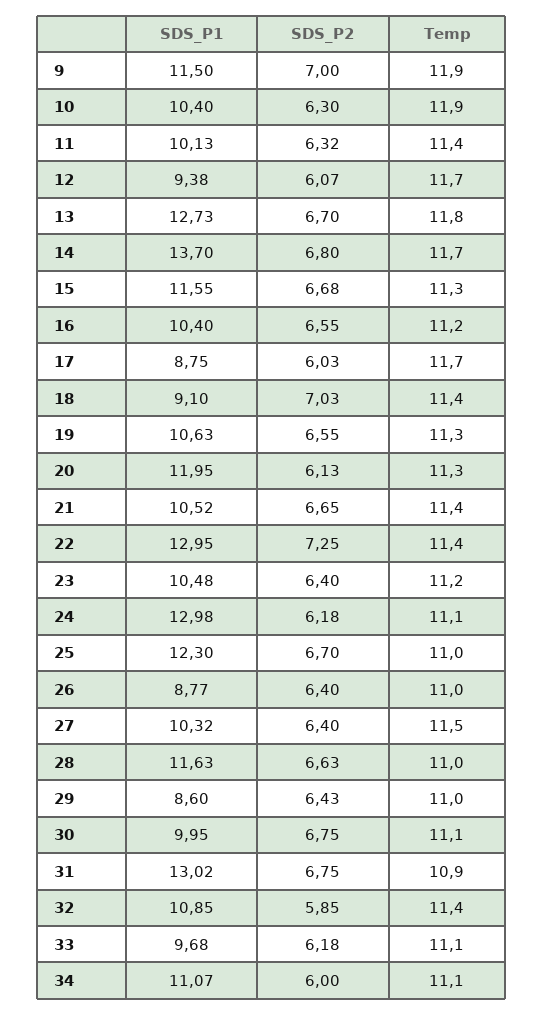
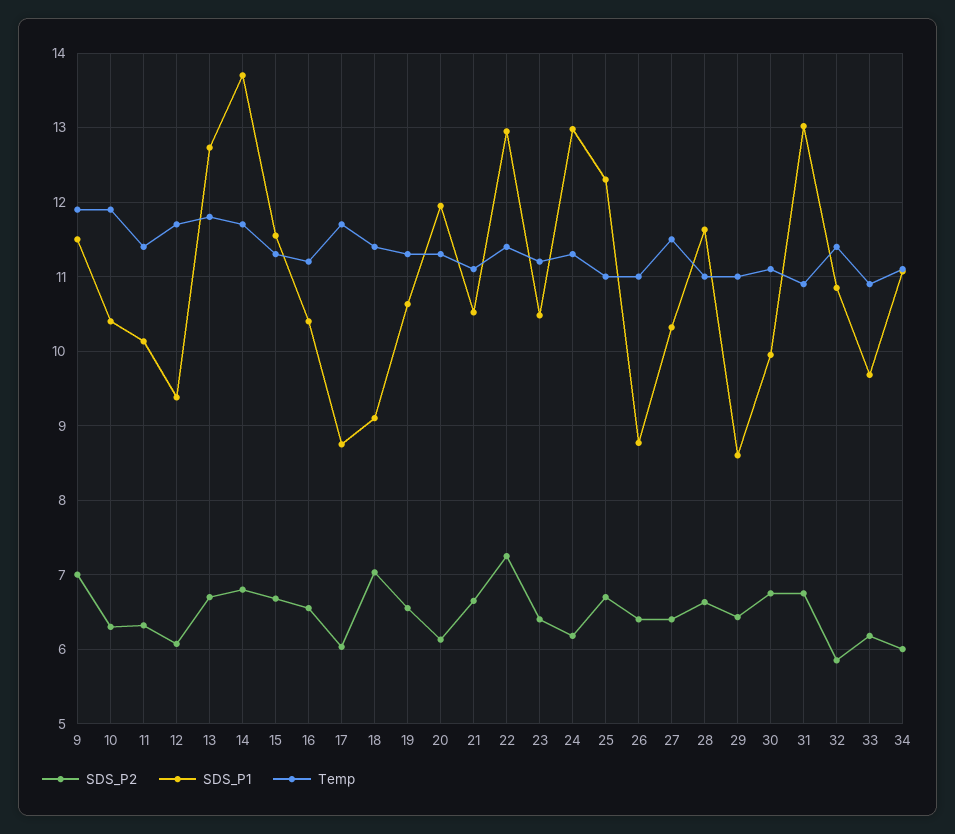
Temp, 21: 11.4 -> 11.1
Temp, 24: 11.1 -> 11.3
Temp, 33: 11.1 -> 10.9

